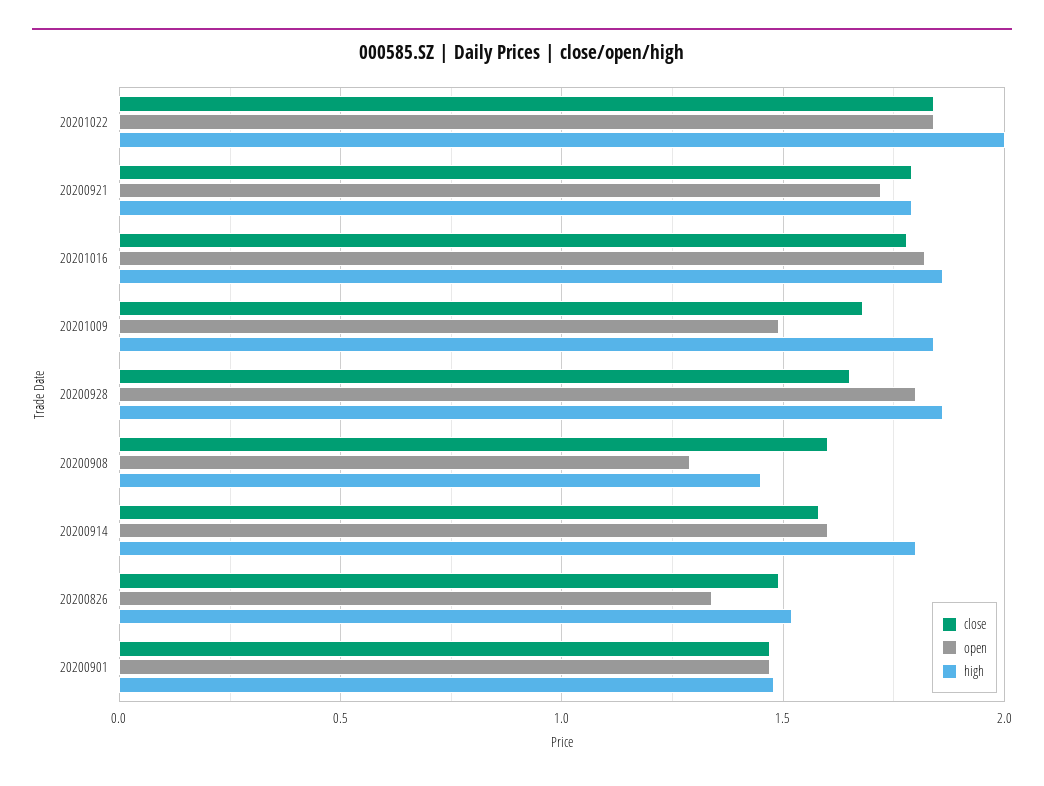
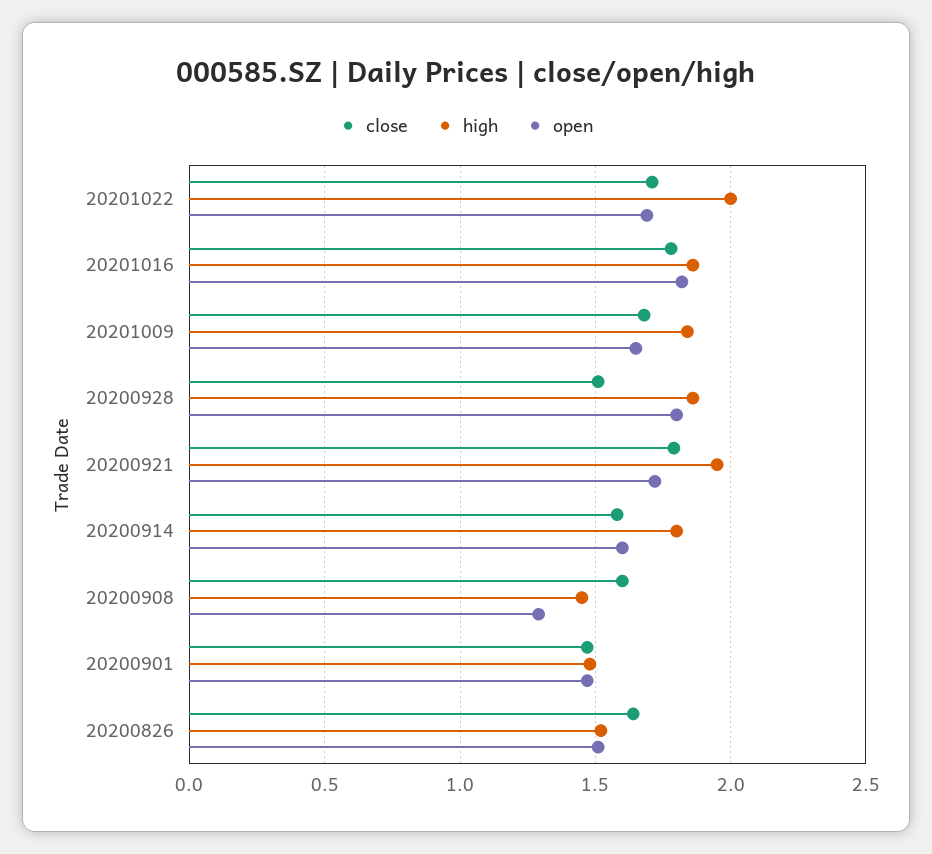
close, 20201022: 1.85 -> 1.7
open, 20201022: 1.85 -> 1.7
high, 20200921: 1.8 -> 1.95
open, 20201009: 1.5 -> 1.65
close, 20200928: 1.65 -> 1.5
close, 20200826: 1.5 -> 1.65
open, 20200826: 1.35 -> 1.5

